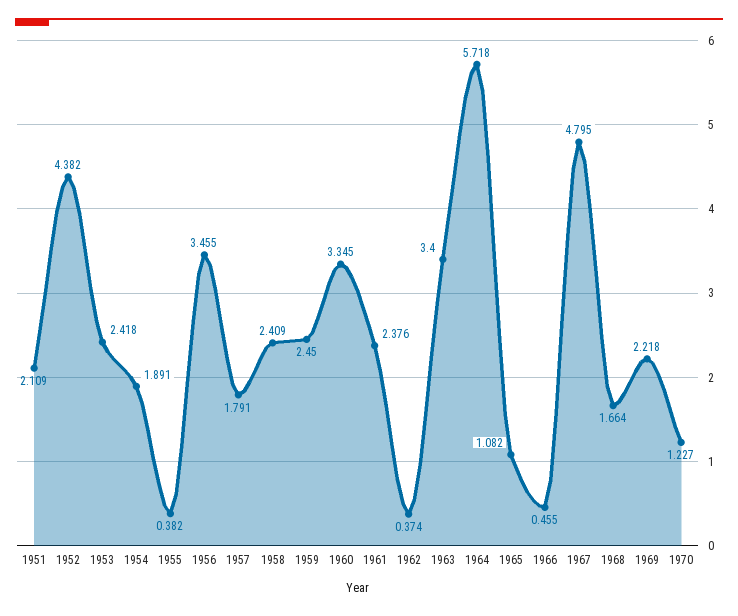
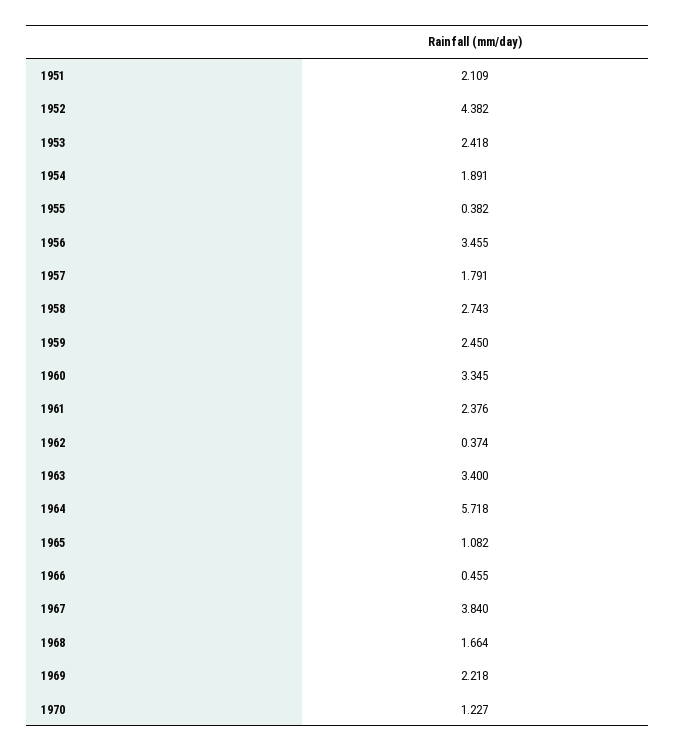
1958: 2.409 -> 2.743
1967: 4.795 -> 3.84

